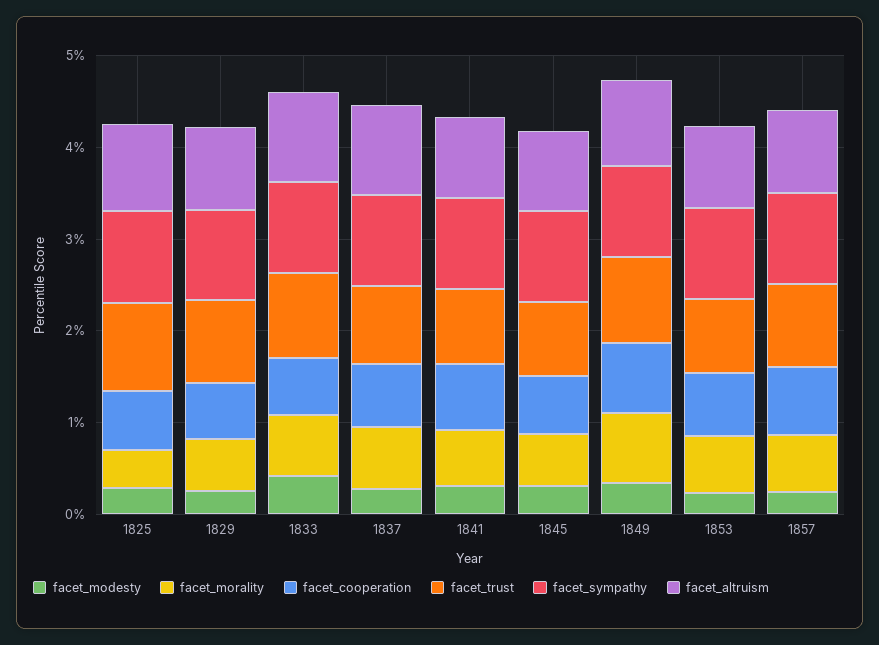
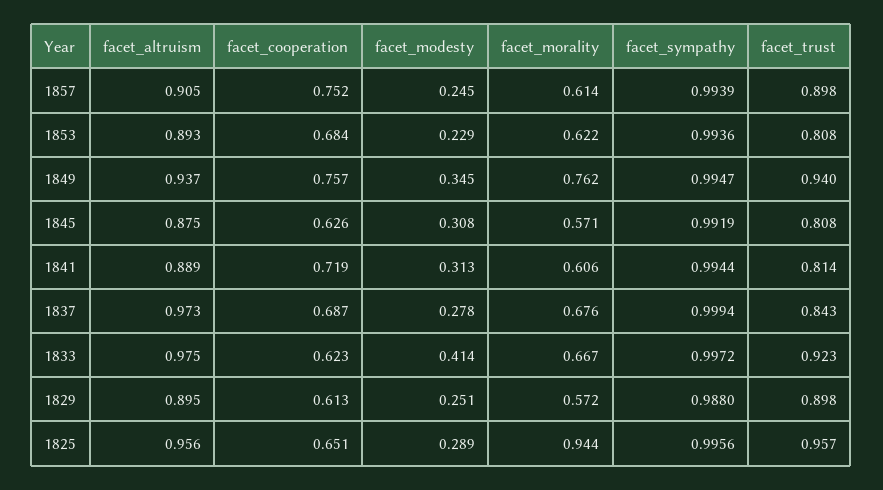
facet_morality, 1825: 0.4 -> 0.944

